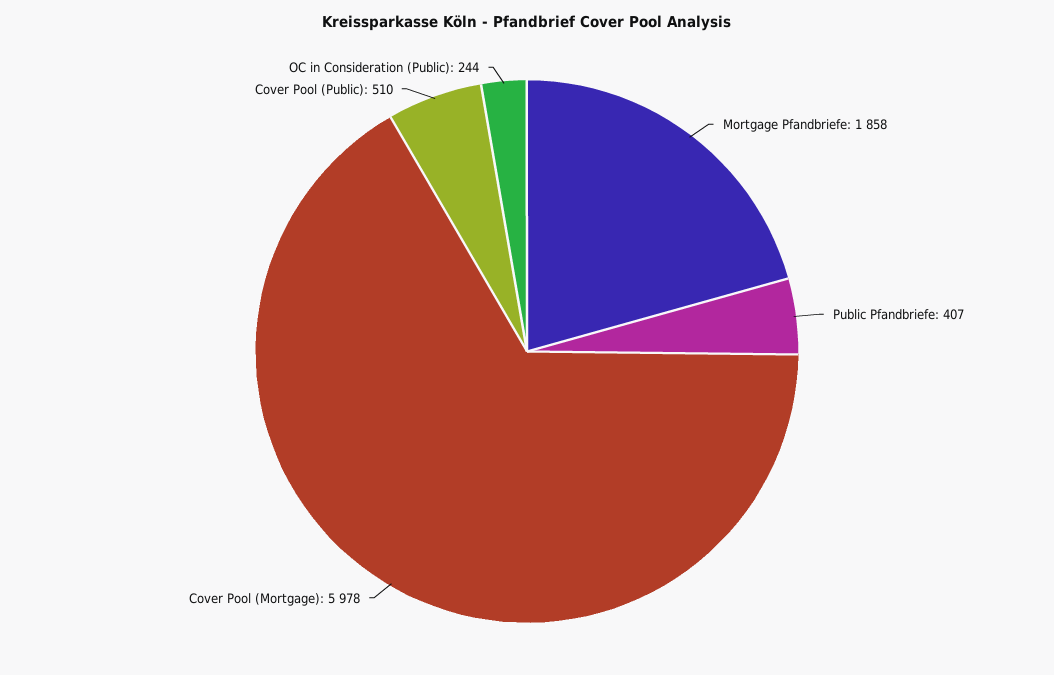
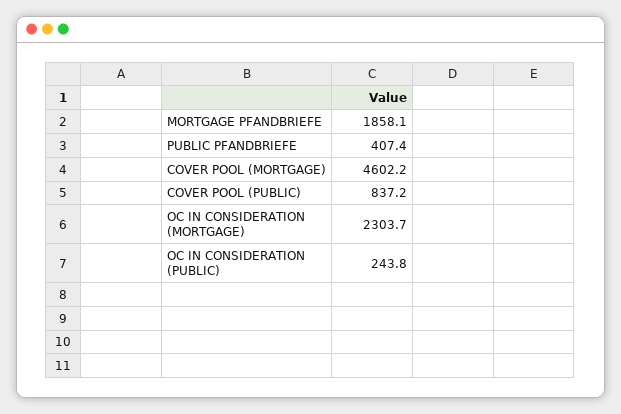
Cover Pool (Mortgage): 5978 -> 4602.2
Cover Pool (Public): 510 -> 837.2
OC IN CONSIDERATION (MORTGAGE): none -> 2303.7

